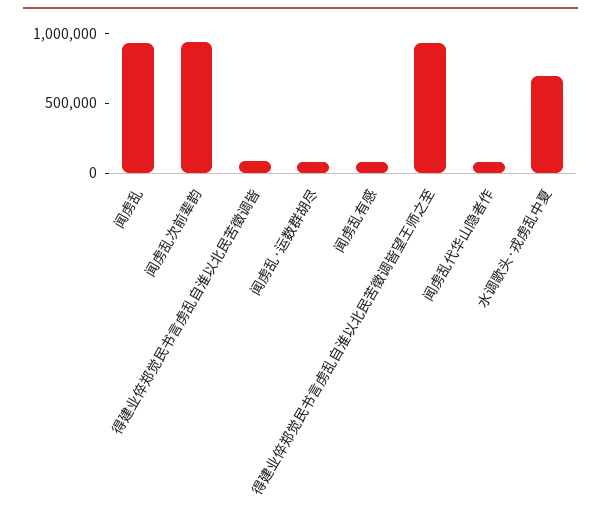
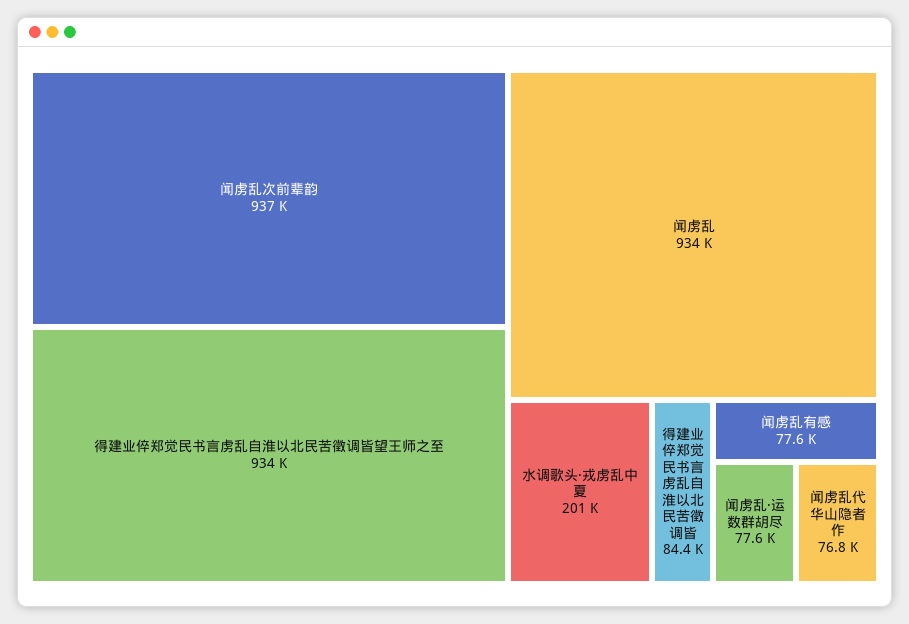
水调歌头·戎虏乱中夏: 700000 -> 201000

